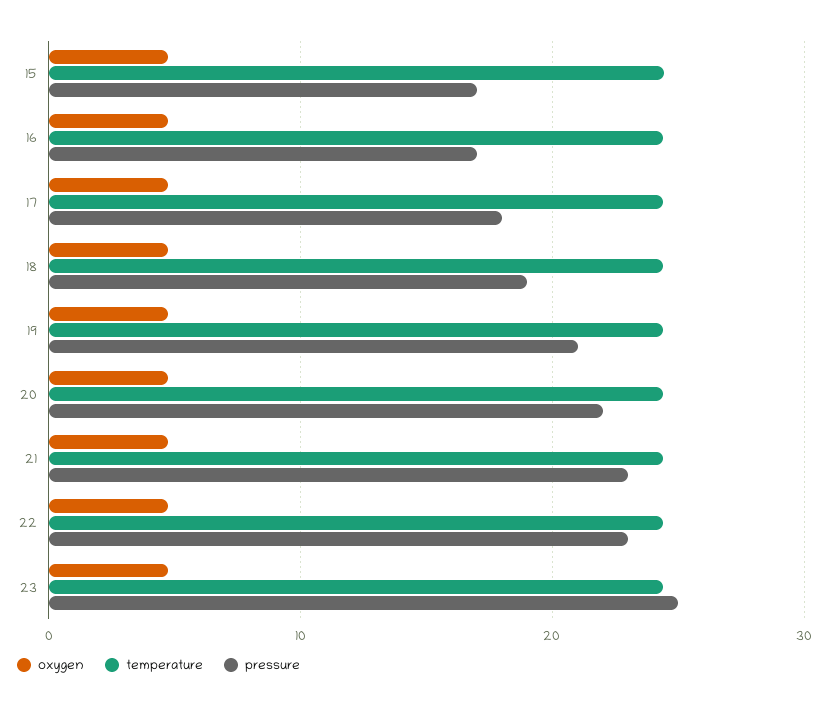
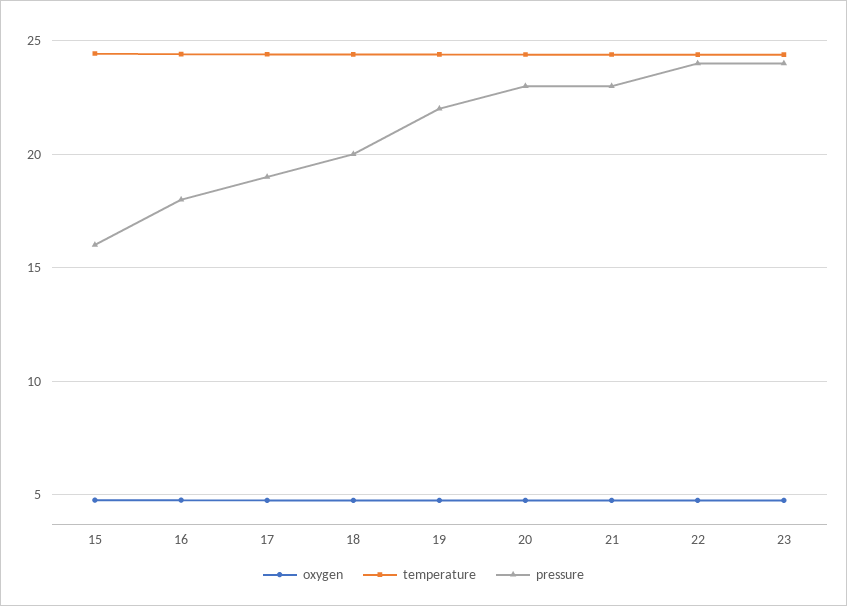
pressure, 15: 17 -> 16
pressure, 16: 17 -> 18
pressure, 17: 18 -> 19
pressure, 18: 19 -> 20
pressure, 19: 21 -> 22
pressure, 20: 22 -> 23
pressure, 22: 23 -> 24
pressure, 23: 25 -> 24

